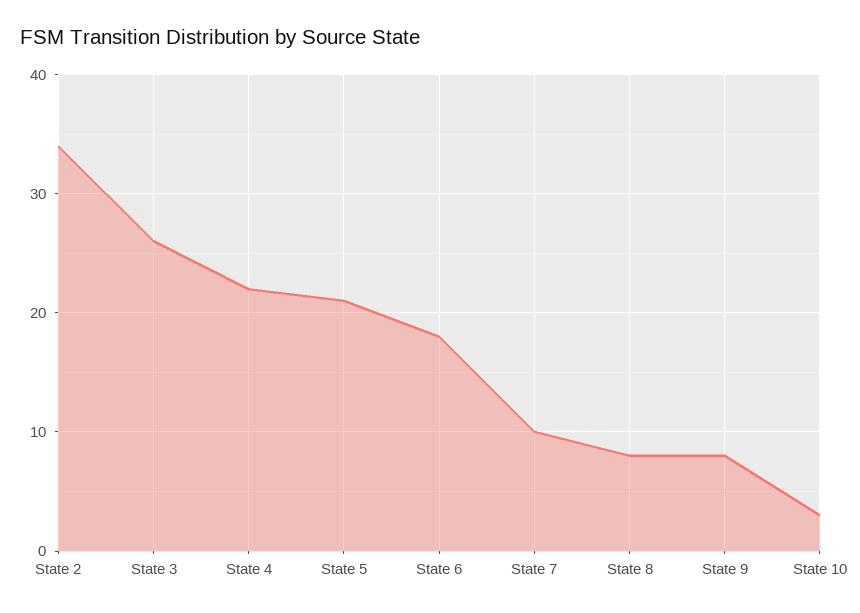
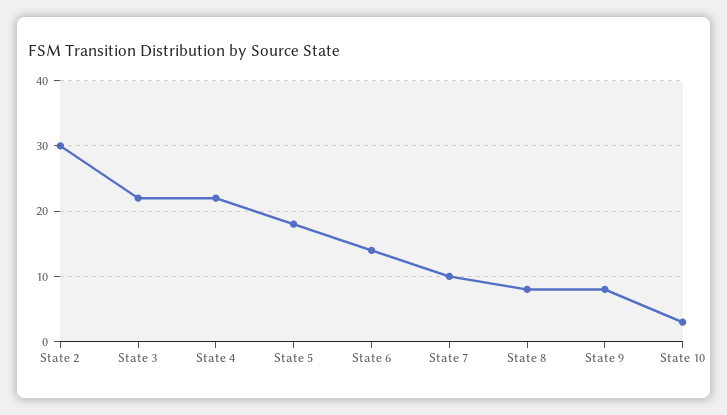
State 2: 34 -> 30
State 3: 26 -> 22
State 5: 21 -> 18
State 6: 18 -> 14

